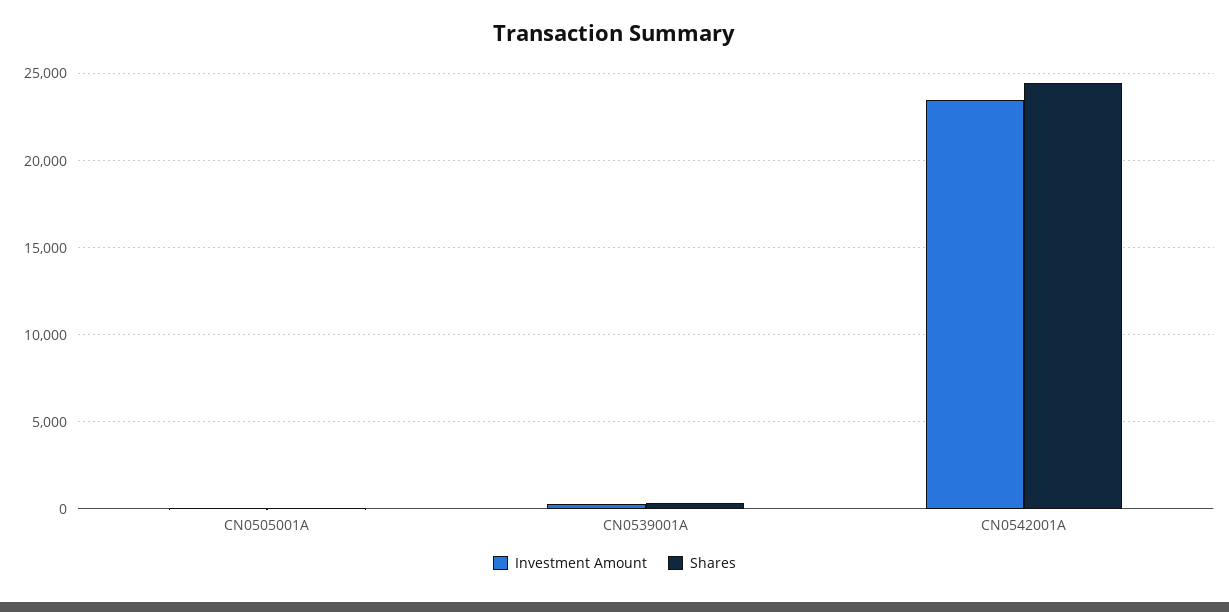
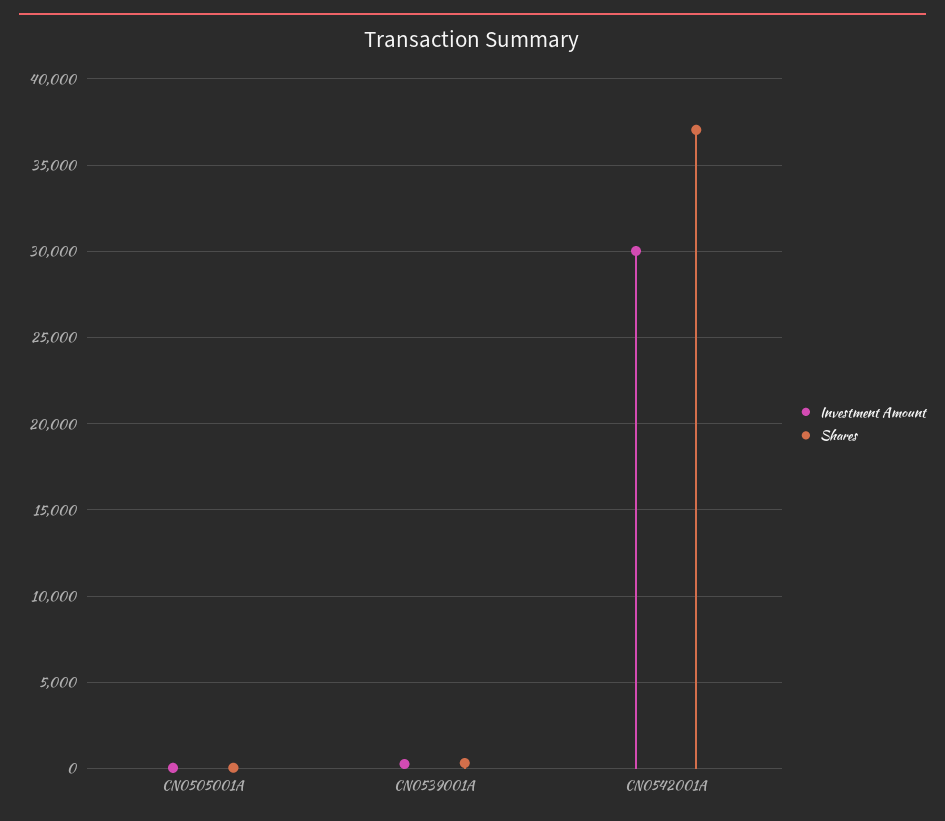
Investment Amount, CN0542001A: 23500 -> 30000
Shares, CN0542001A: 24500 -> 37000

